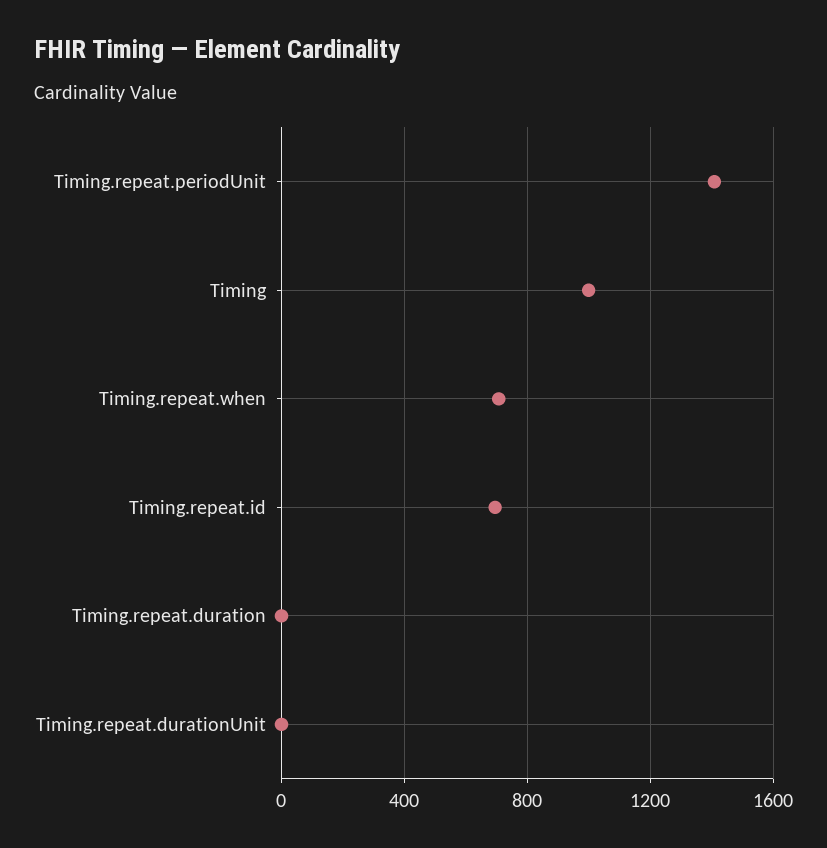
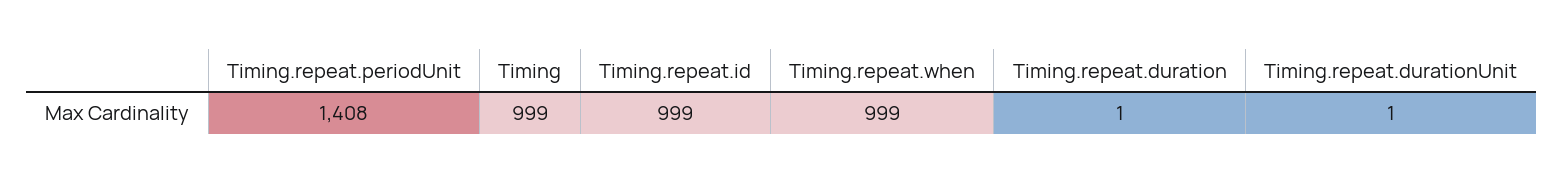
Timing.repeat.when: 700 -> 999
Timing.repeat.id: 700 -> 999

